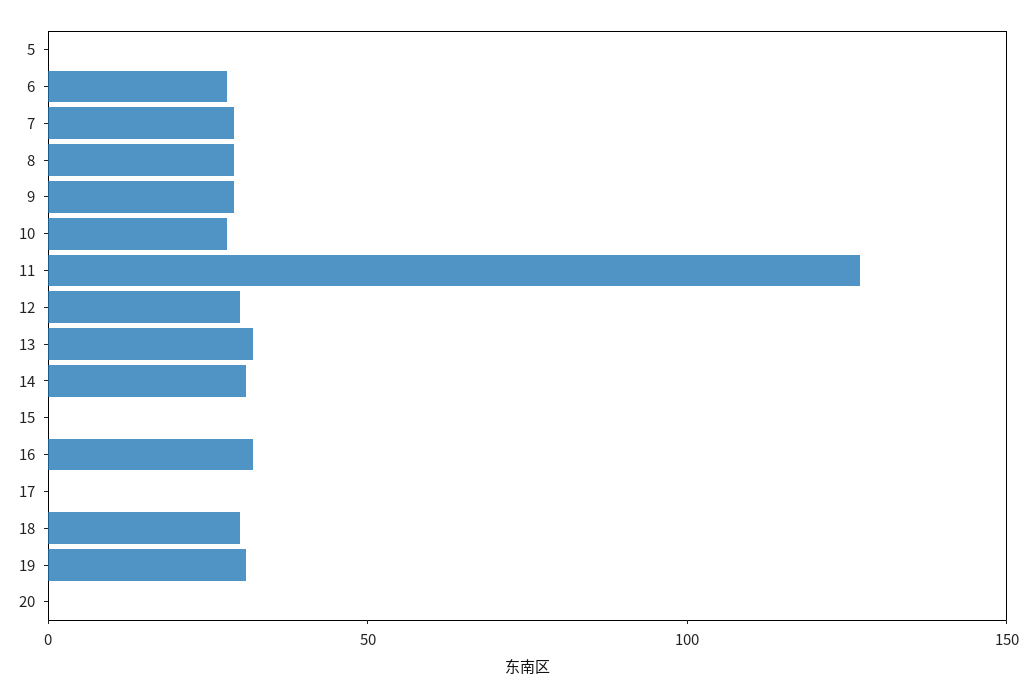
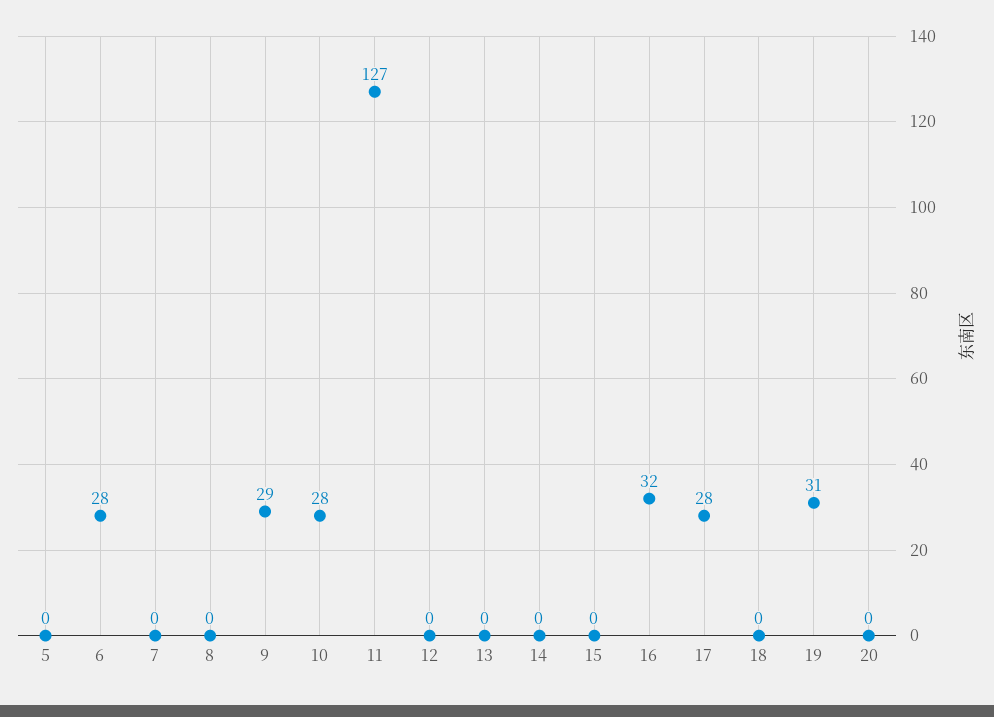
7: 30 -> 0
8: 30 -> 0
12: 30 -> 0
13: 30 -> 0
14: 30 -> 0
17: 0 -> 28
18: 30 -> 0

